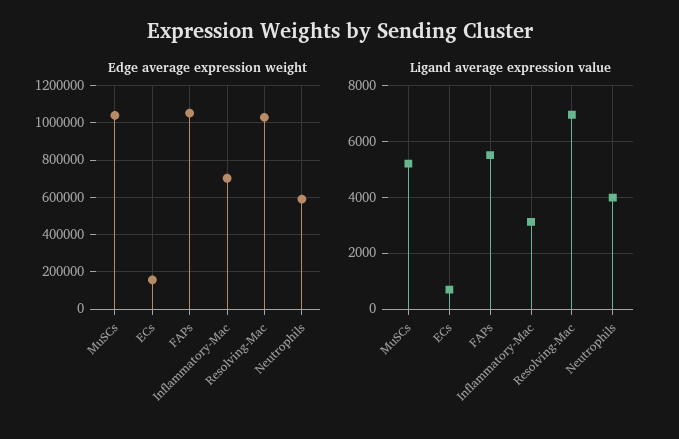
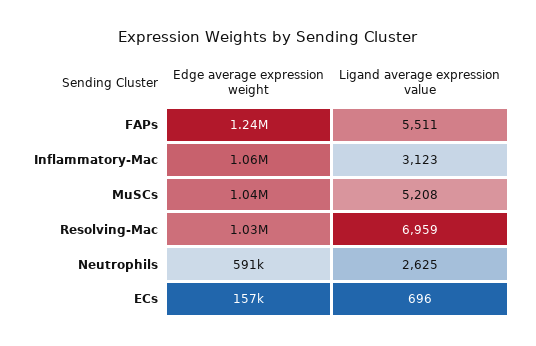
Edge average expression weight, FAPs: 1050000 -> 1240000
Edge average expression weight, Inflammatory-Mac: 700000 -> 1060000
Ligand average expression value, Neutrophils: 4000 -> 2625

